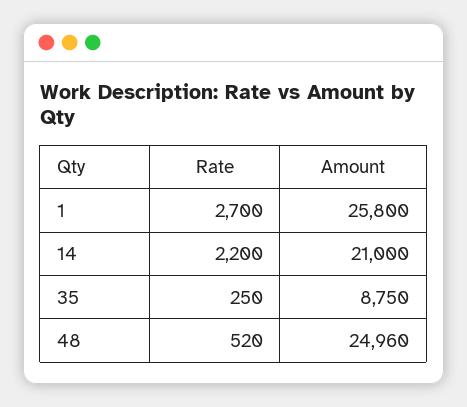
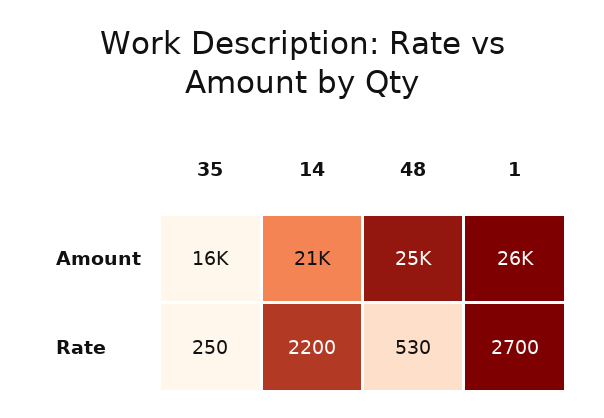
Amount, 35: 8750 -> 16000
Rate, 48: 520 -> 530

